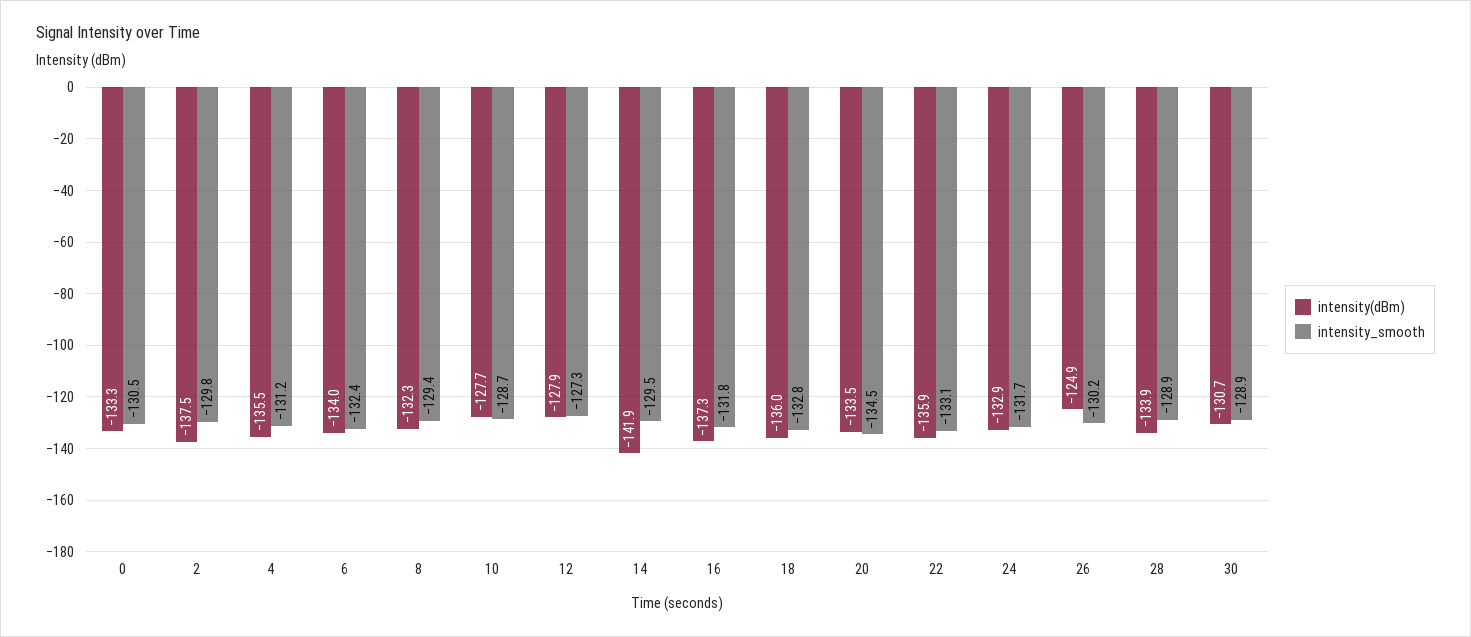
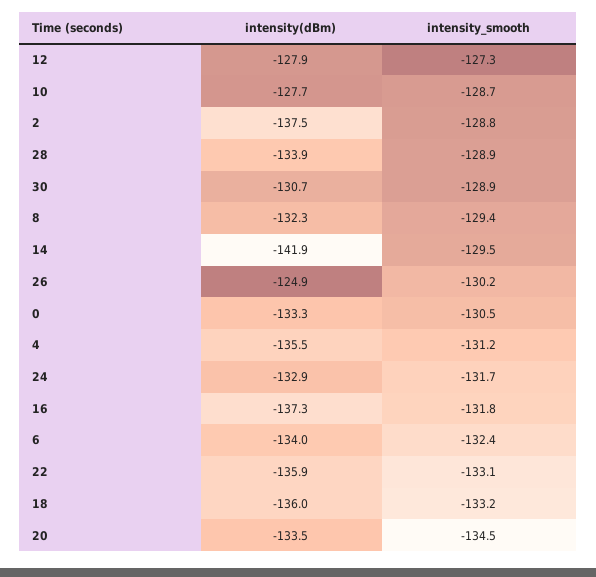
intensity_smooth, 2: -129.8 -> -128.8
intensity_smooth, 18: -132.8 -> -133.2

